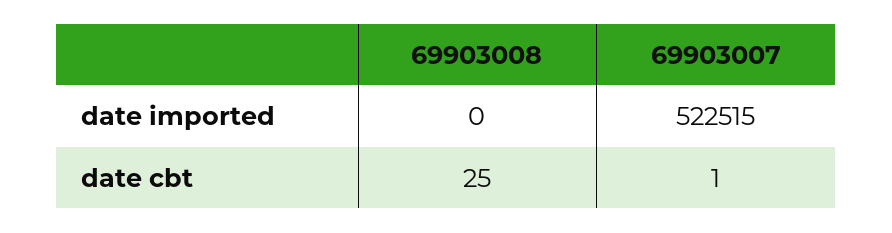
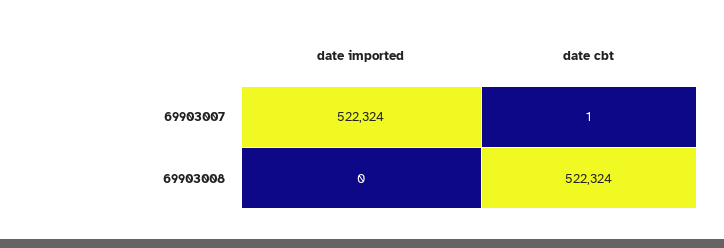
69903007, date imported: 522515 -> 522324
69903008, date cbt: 25 -> 522324

